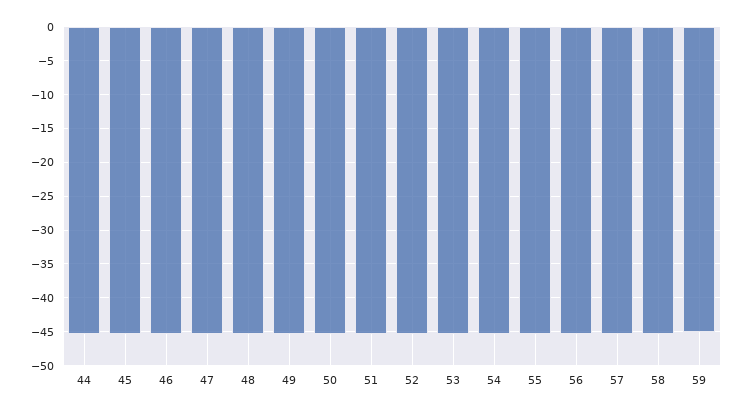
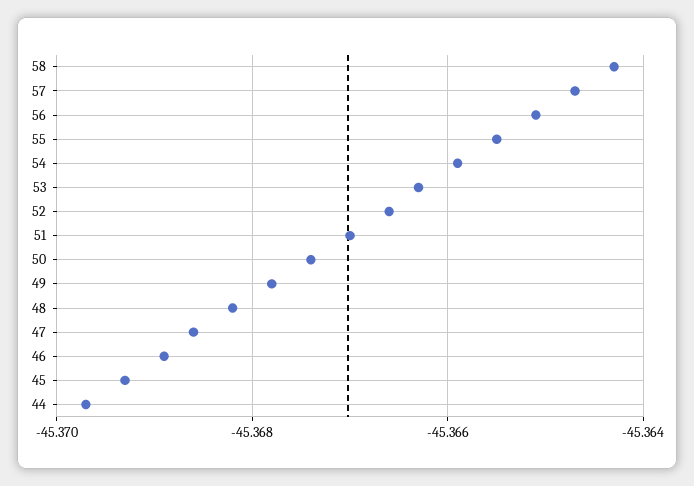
59: -45 -> none

